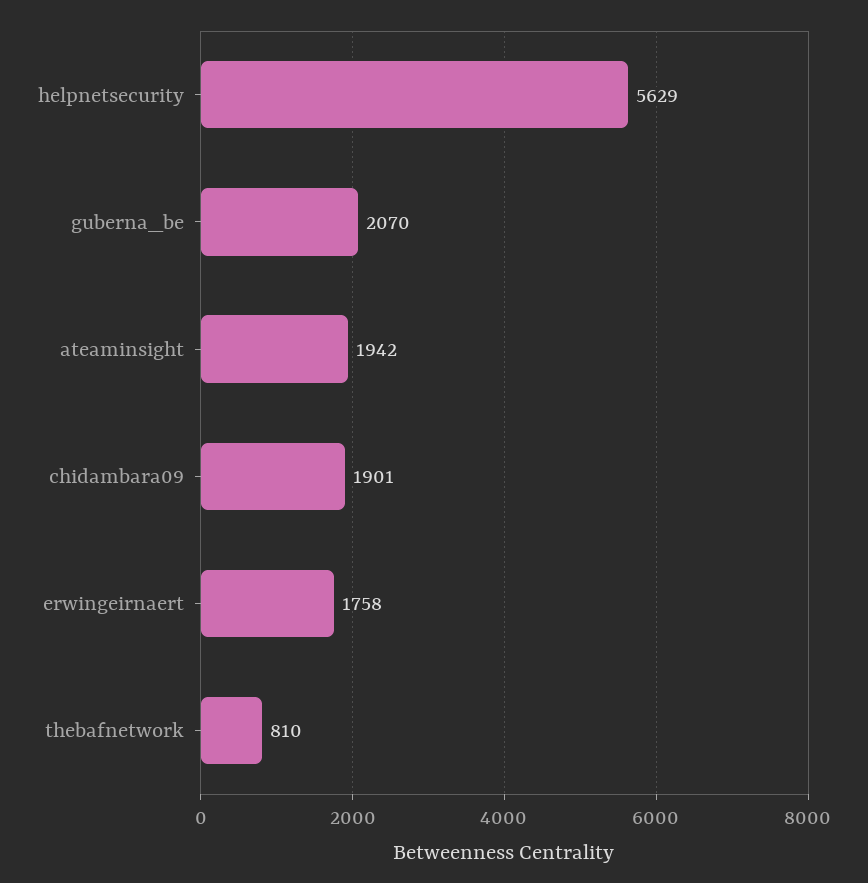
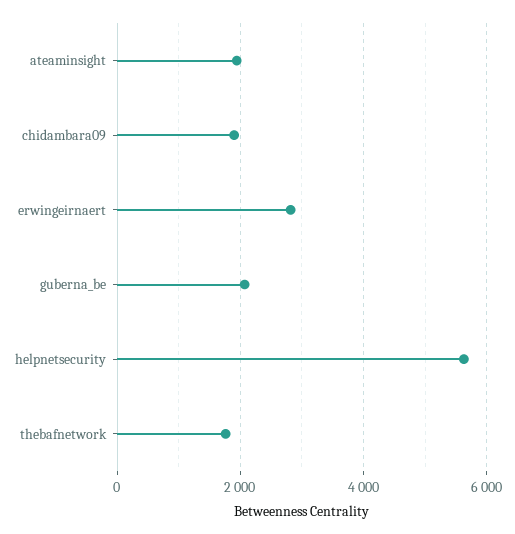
erwingeirnaert: 1758 -> 2800
thebafnetwork: 810 -> 1800

